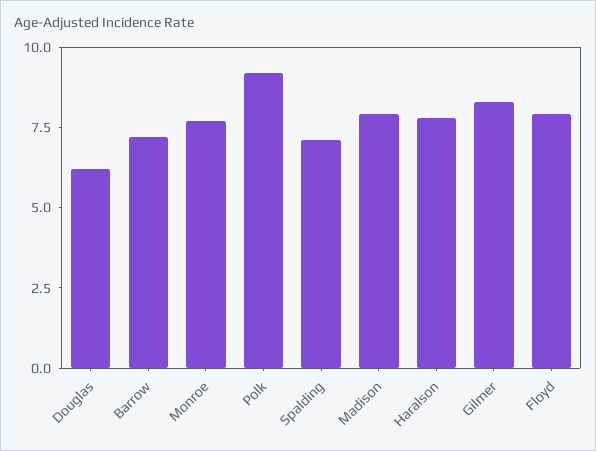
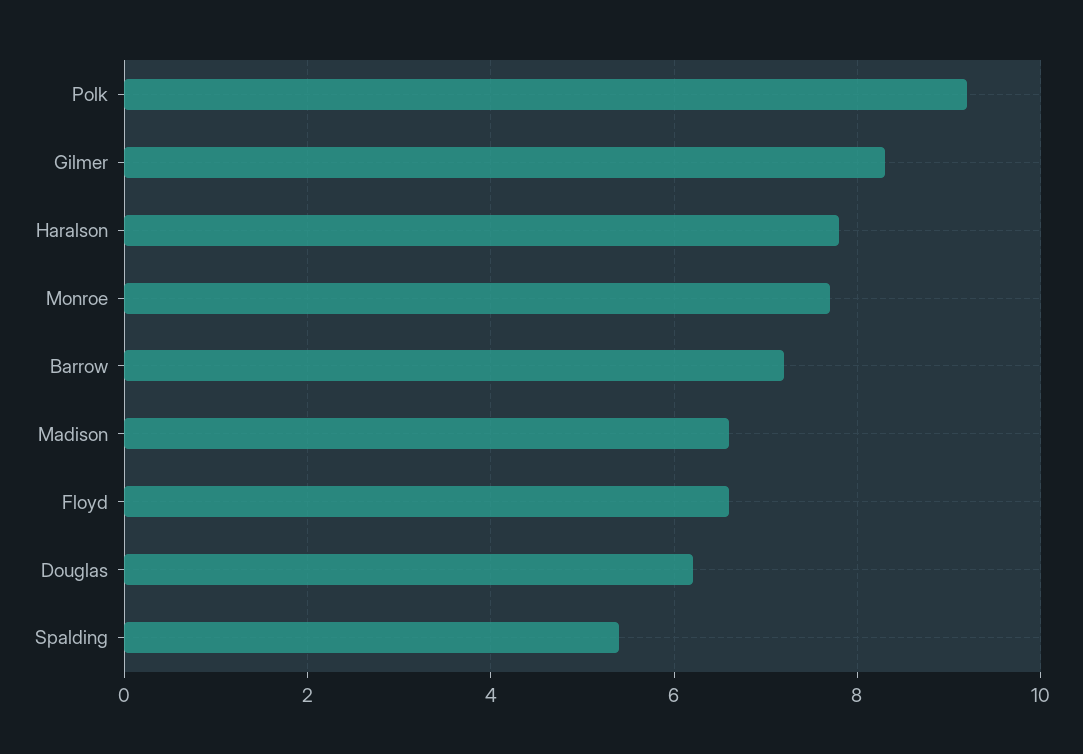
Spalding: 7 -> 5.5
Madison: 8 -> 6.5
Floyd: 8 -> 6.5

